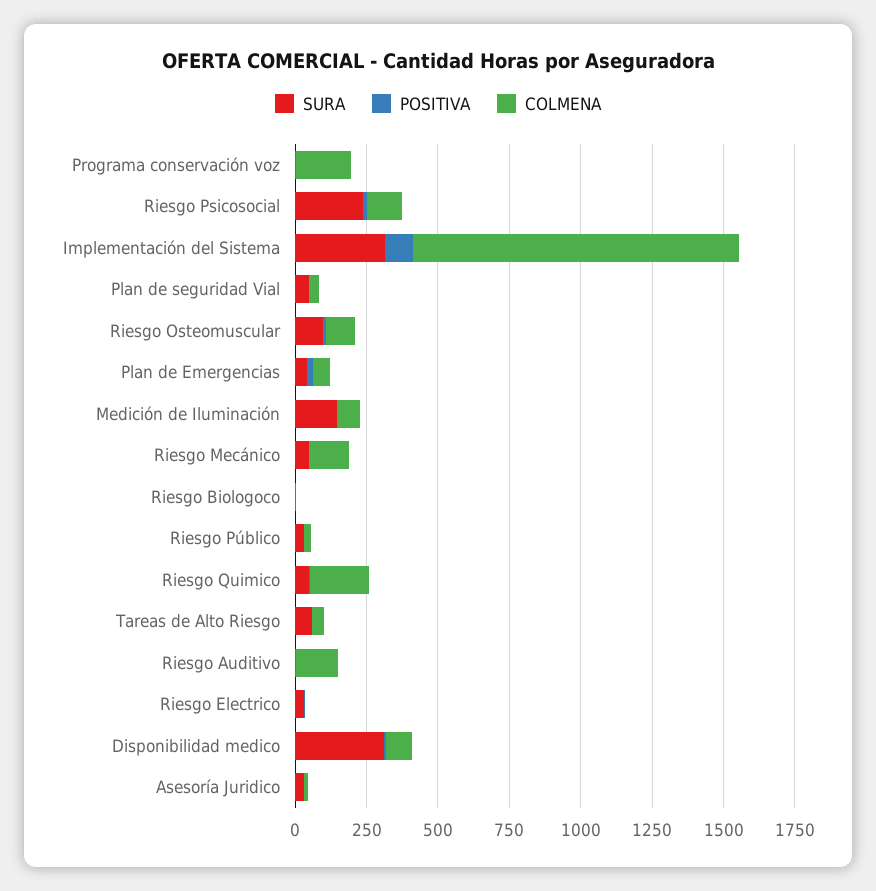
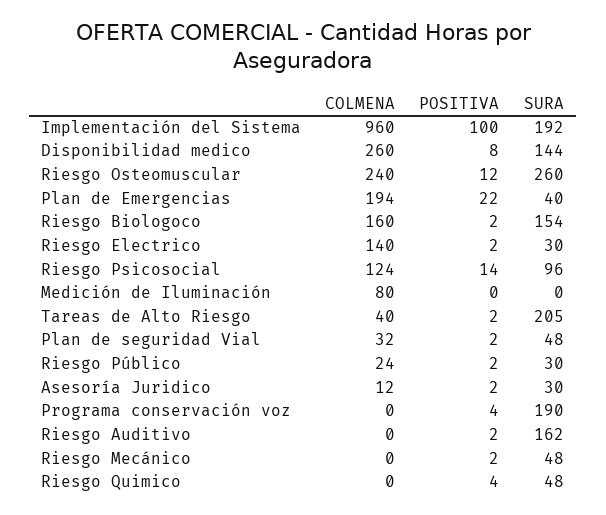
SURA, Programa conservación voz: 0 -> 190
COLMENA, Programa conservación voz: 200 -> 0
SURA, Riesgo Psicosocial: 250 -> 96
SURA, Implementación del Sistema: 300 -> 192
COLMENA, Implementación del Sistema: 1150 -> 960
SURA, Riesgo Osteomuscular: 100 -> 260
COLMENA, Riesgo Osteomuscular: 100 -> 240
COLMENA, Plan de Emergencias: 50 -> 194
SURA, Medición de Iluminación: 150 -> 0
COLMENA, Riesgo Mecánico: 150 -> 0
SURA, Riesgo Biologoco: 0 -> 154
COLMENA, Riesgo Biologoco: 0 -> 160
COLMENA, Riesgo Quimico: 200 -> 0
SURA, Tareas de Alto Riesgo: 50 -> 205
SURA, Riesgo Auditivo: 0 -> 162
COLMENA, Riesgo Auditivo: 150 -> 0
COLMENA, Riesgo Electrico: 0 -> 140
SURA, Disponibilidad medico: 300 -> 144
COLMENA, Disponibilidad medico: 100 -> 260

